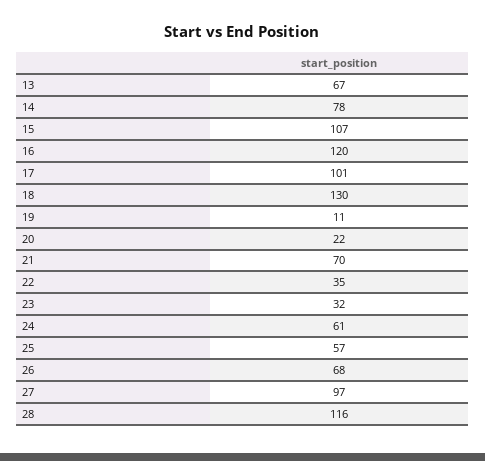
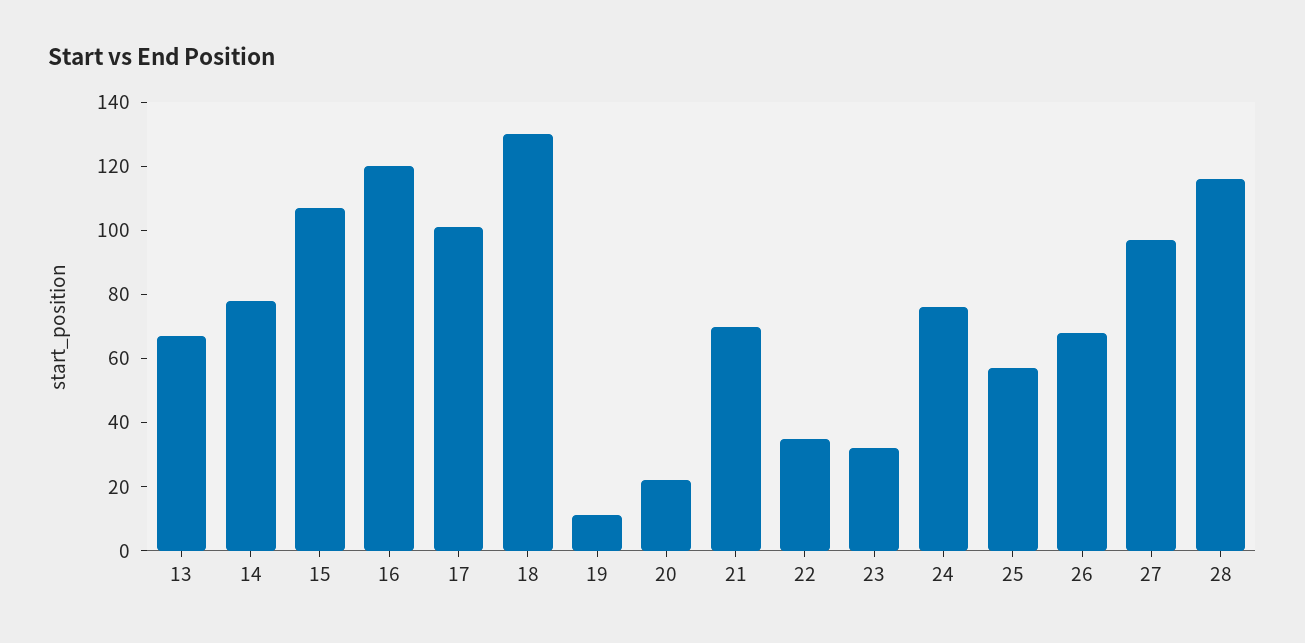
24: 61 -> 75

